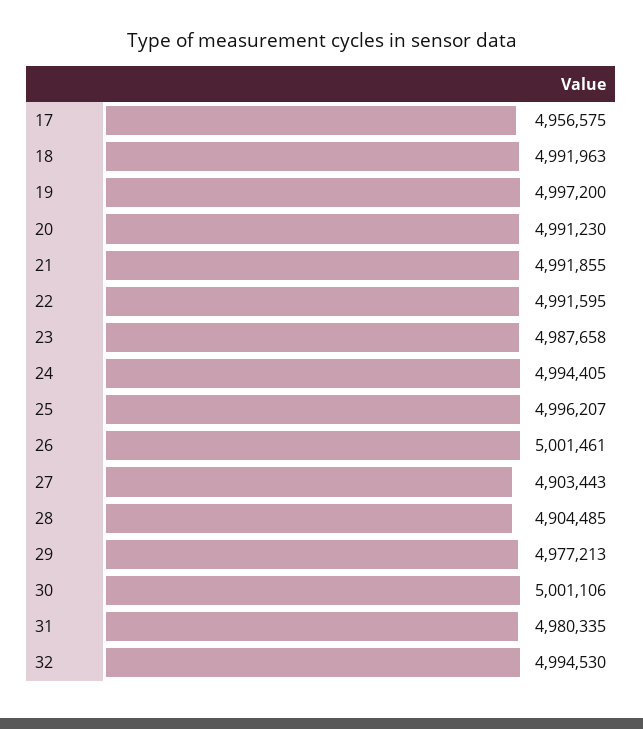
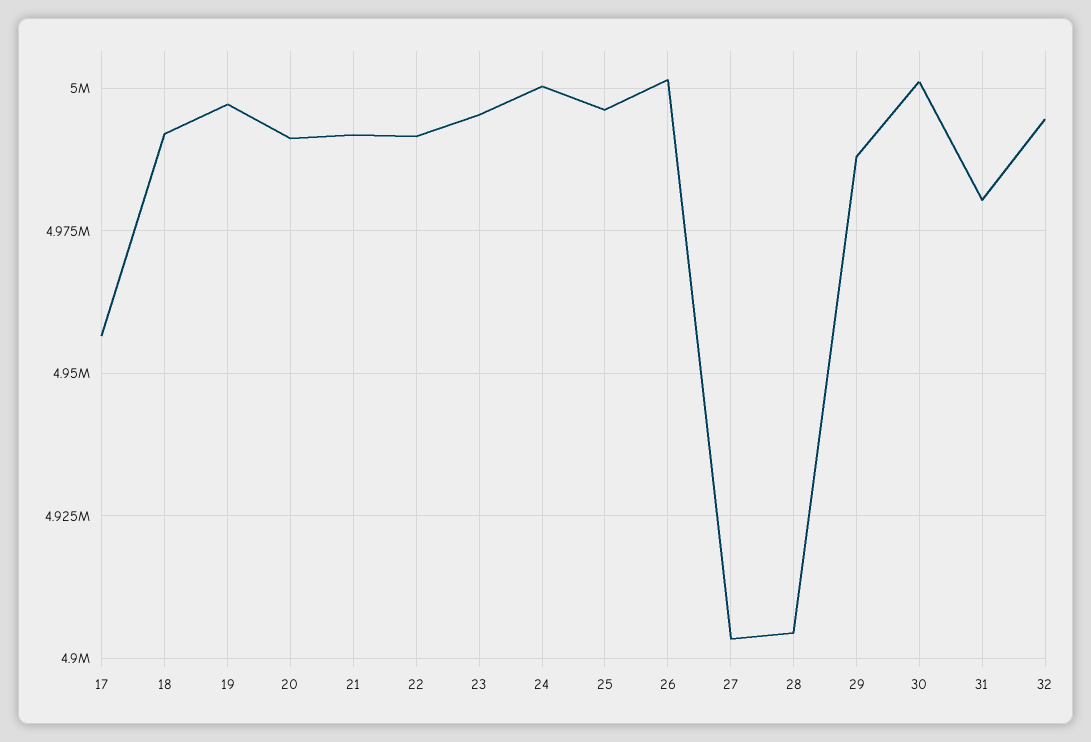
23: 4987658 -> 4995000
24: 4994405 -> 5000000
29: 4977213 -> 4987500

